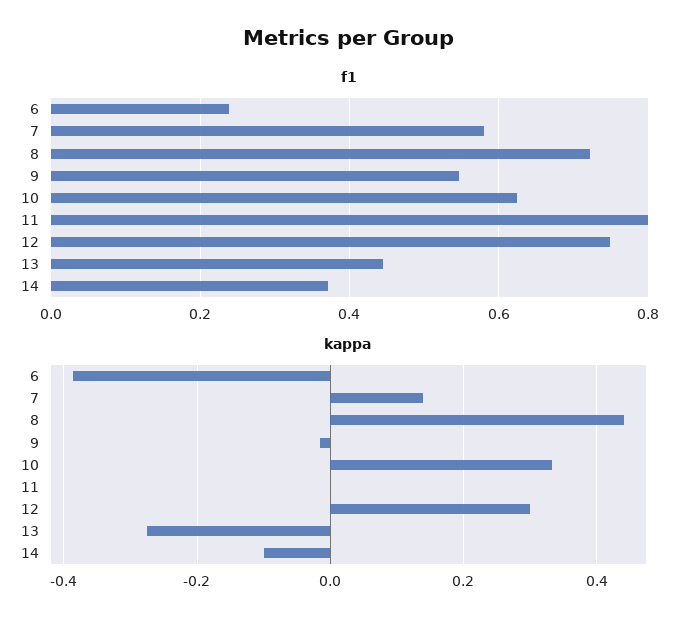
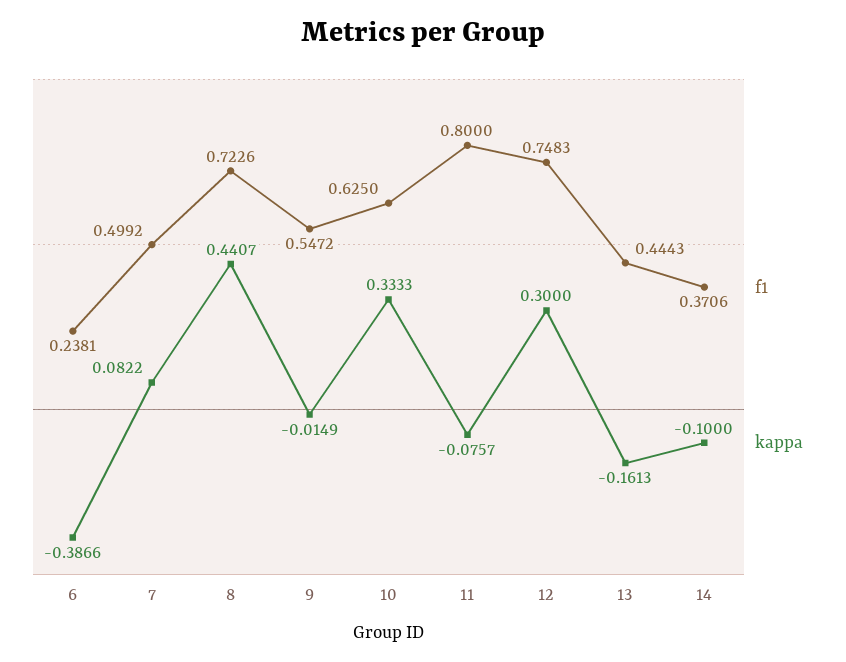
f1, 7: 0.58 -> 0.4992
kappa, 7: 0.14 -> 0.0822
kappa, 11: 0 -> -0.0757
kappa, 13: -0.28 -> -0.1613

